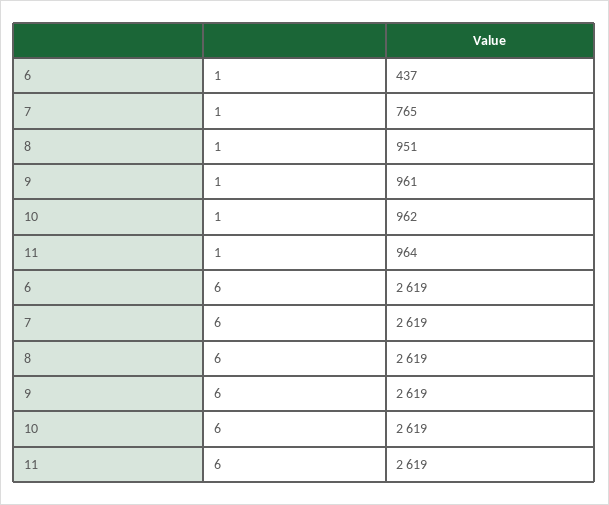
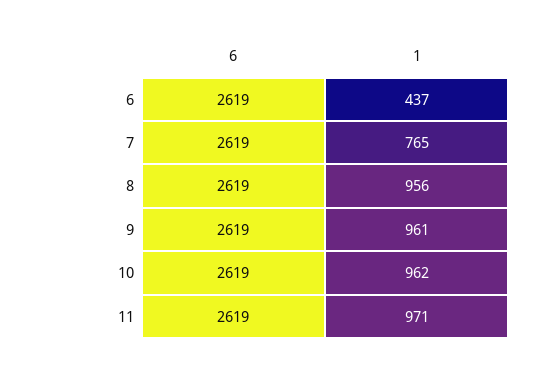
8, 1: 951 -> 956
11, 1: 964 -> 971

